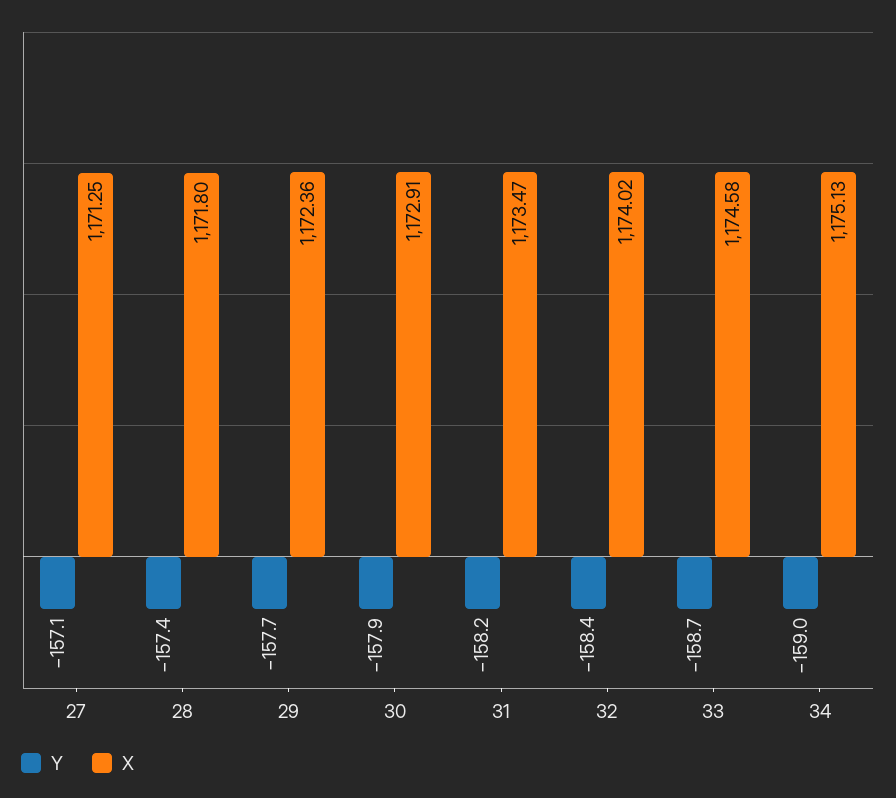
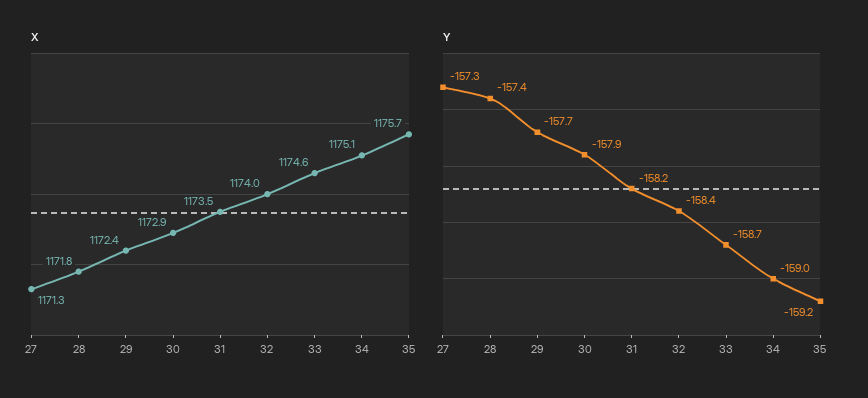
Y, 27: -157.1 -> -157.3
X, 35: none -> 1175.7
Y, 35: none -> -159.2

